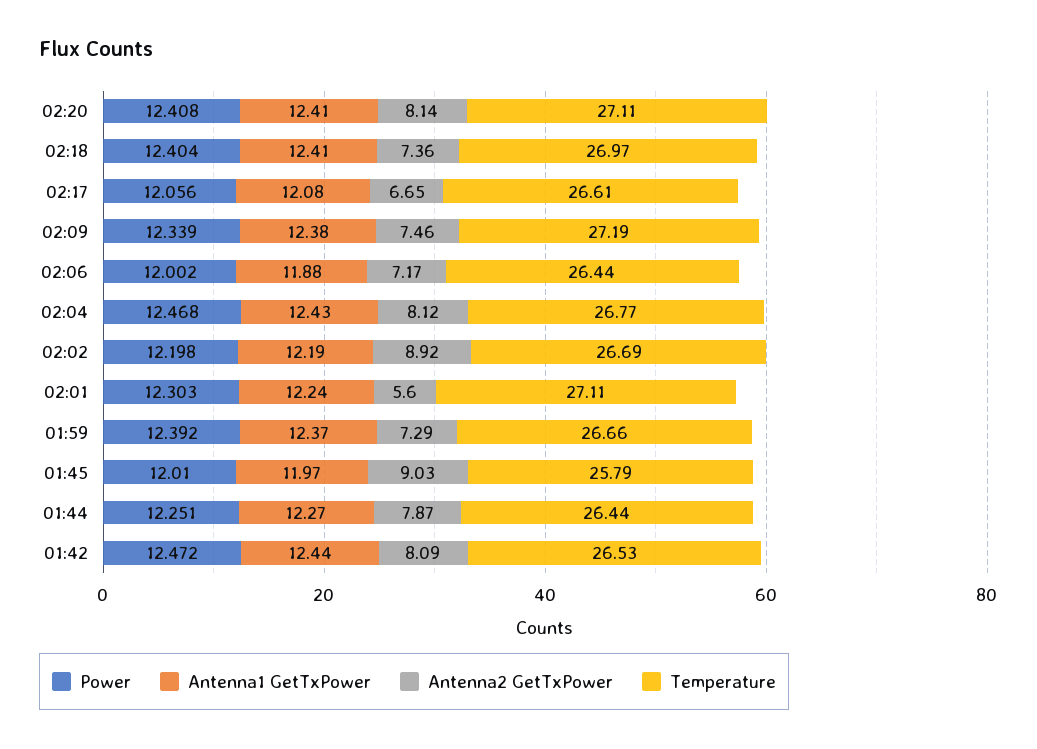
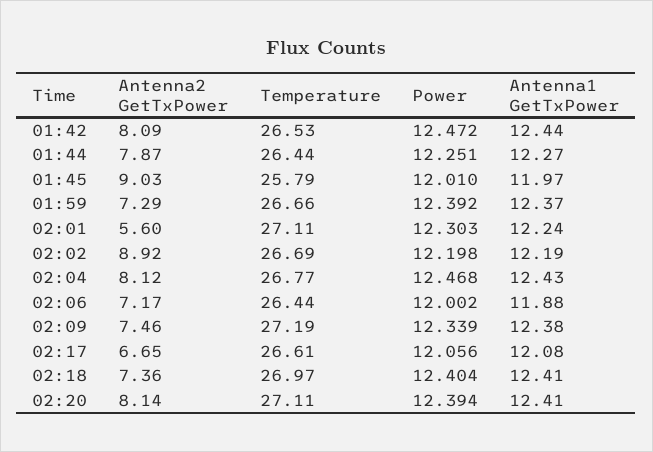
Power, 02:20: 12.408 -> 12.394

